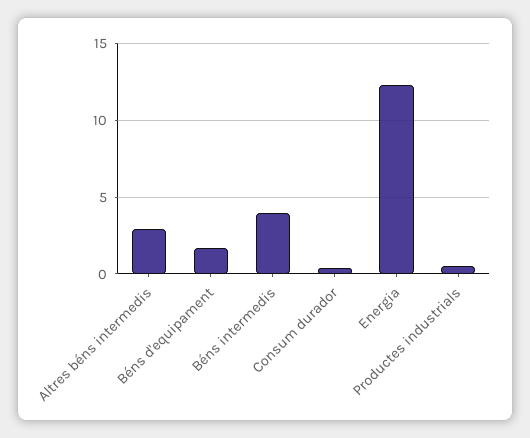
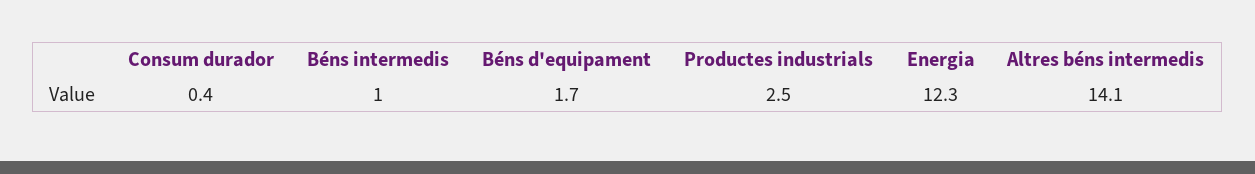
Altres béns intermedis: 3 -> 14.1
Béns intermedis: 4 -> 1
Productes industrials: 0.5 -> 2.5

